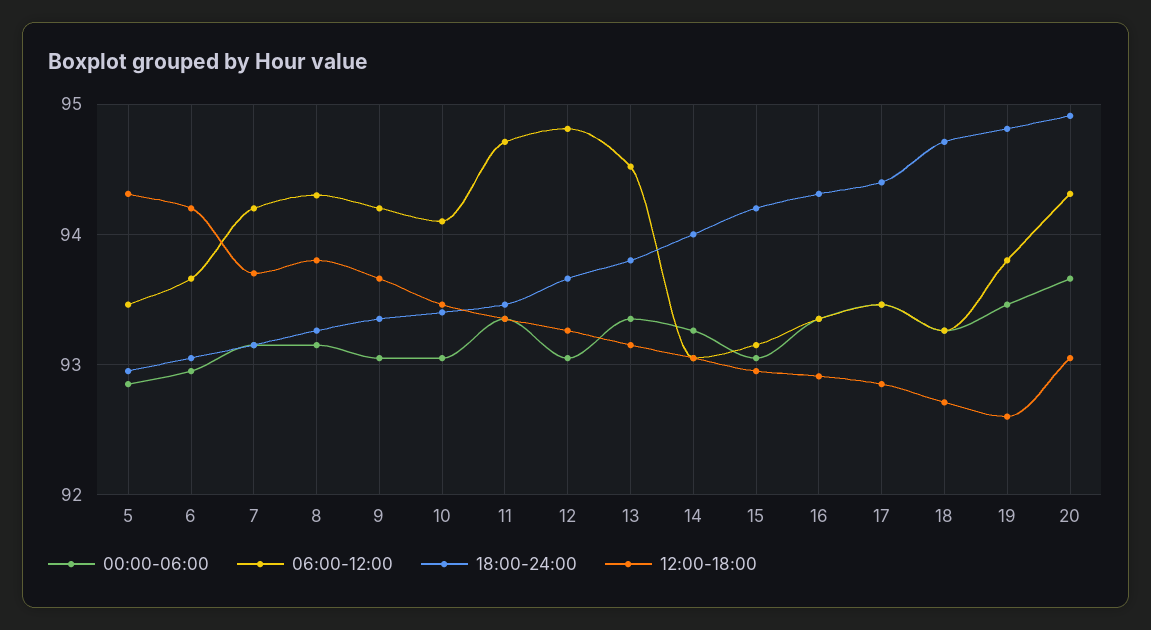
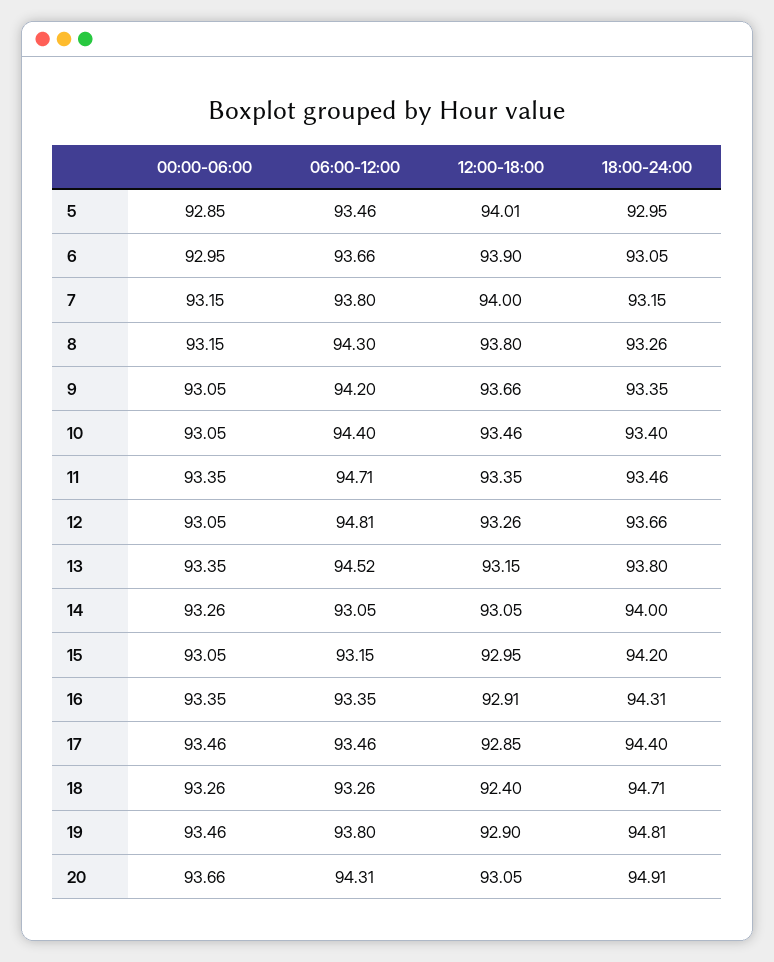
12:00-18:00, 5: 94.3 -> 94.01
12:00-18:00, 6: 94.2 -> 93.9
06:00-12:00, 7: 94.2 -> 93.8
12:00-18:00, 7: 93.7 -> 94
06:00-12:00, 10: 94.1 -> 94.4
12:00-18:00, 18: 92.7 -> 92.4
12:00-18:00, 19: 92.6 -> 92.9

